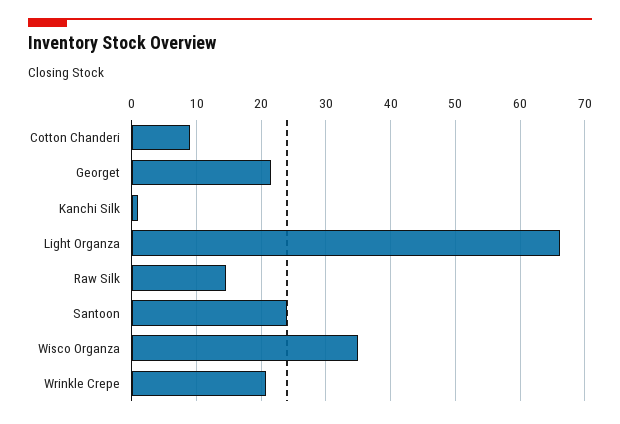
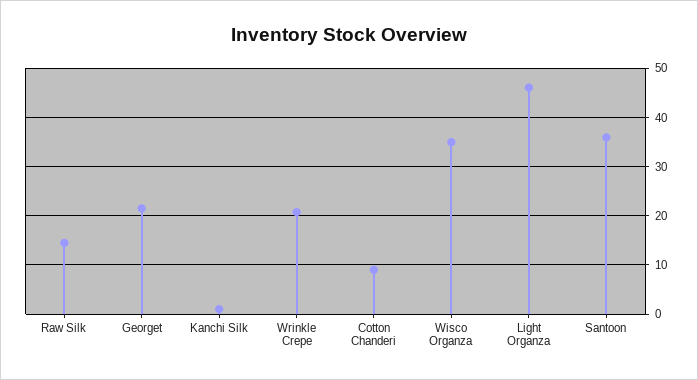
Light Organza: 66 -> 46
Santoon: 24 -> 36

